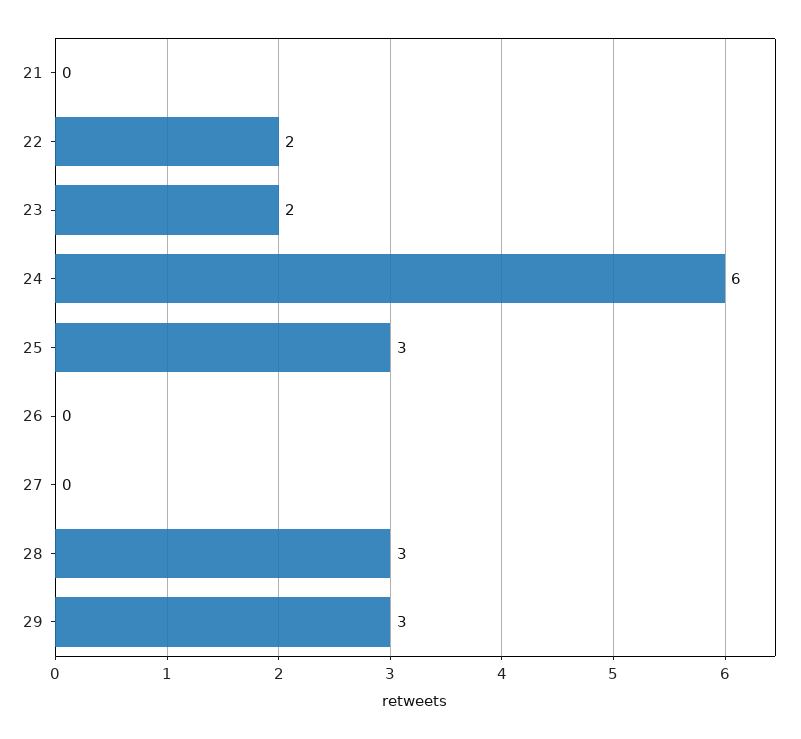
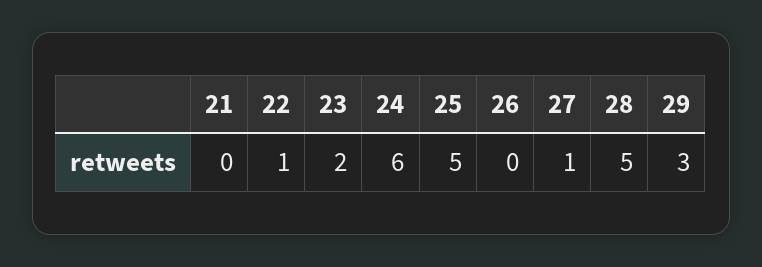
22: 2 -> 1
25: 3 -> 5
27: 0 -> 1
28: 3 -> 5

